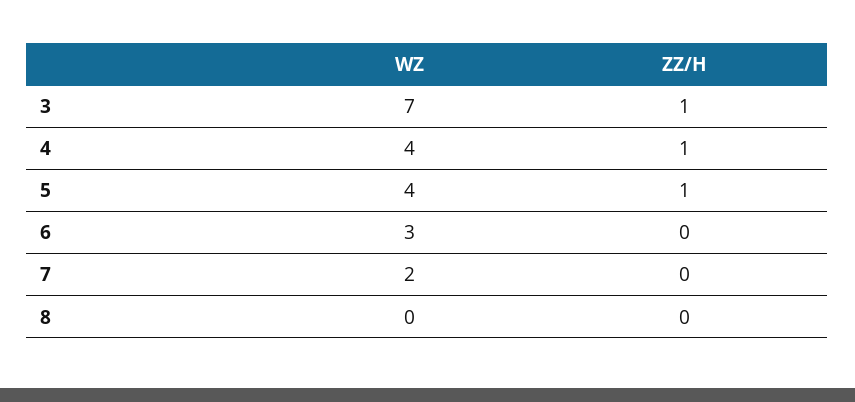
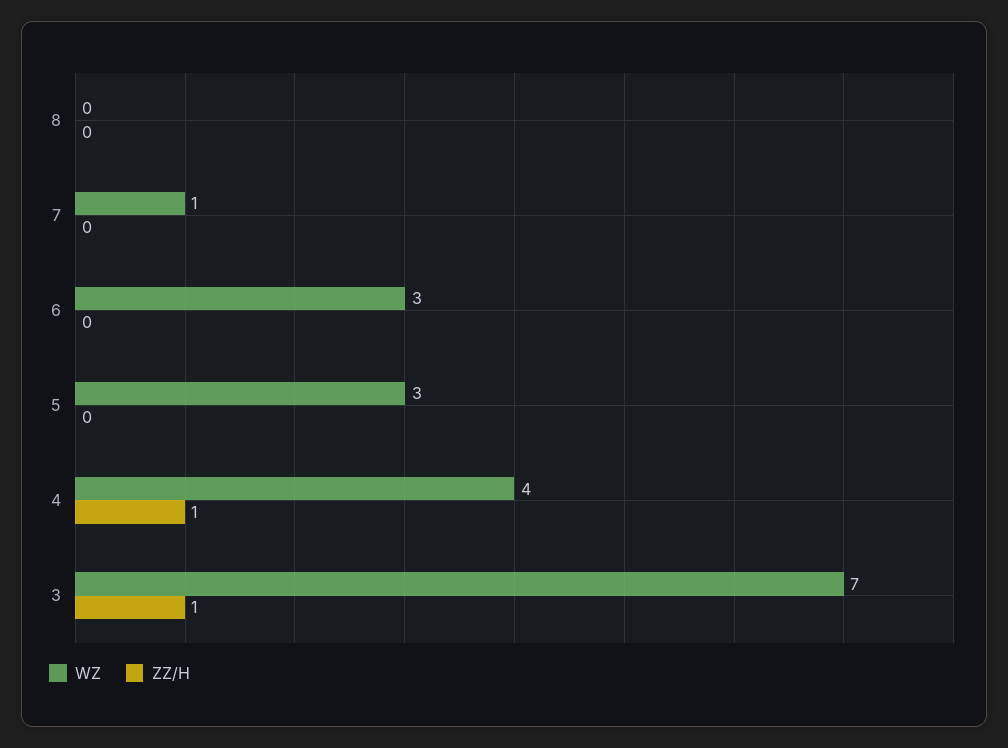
WZ, 5: 4 -> 3
ZZ/H, 5: 1 -> 0
WZ, 7: 2 -> 1

